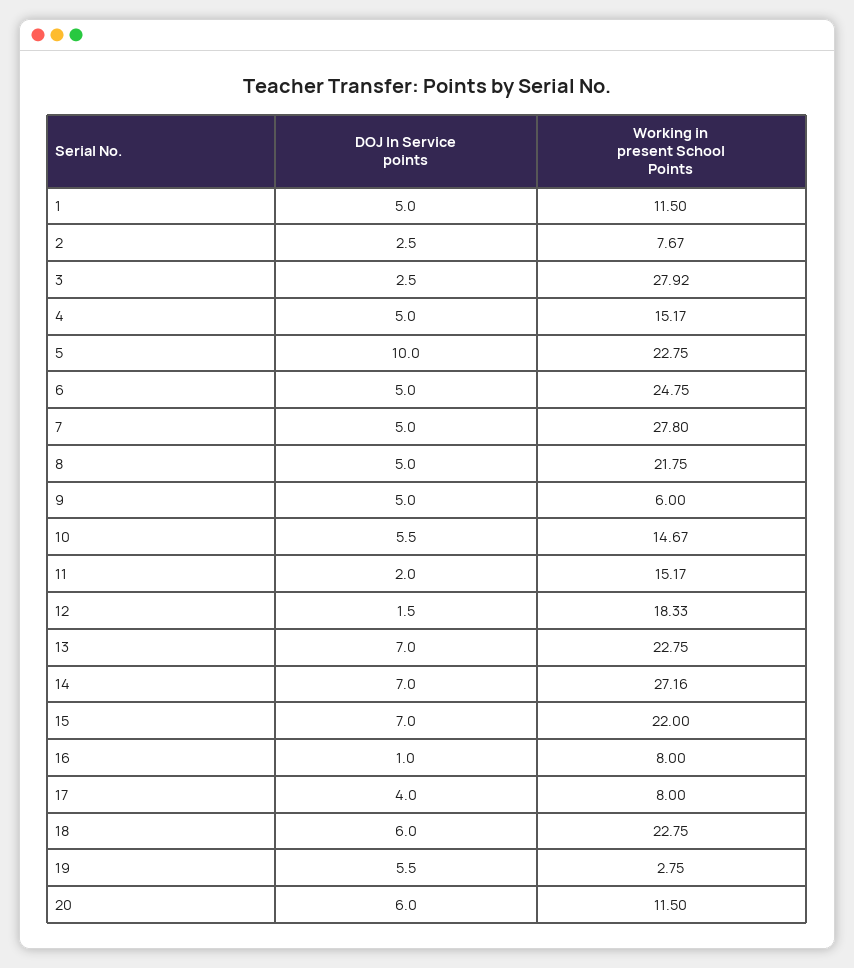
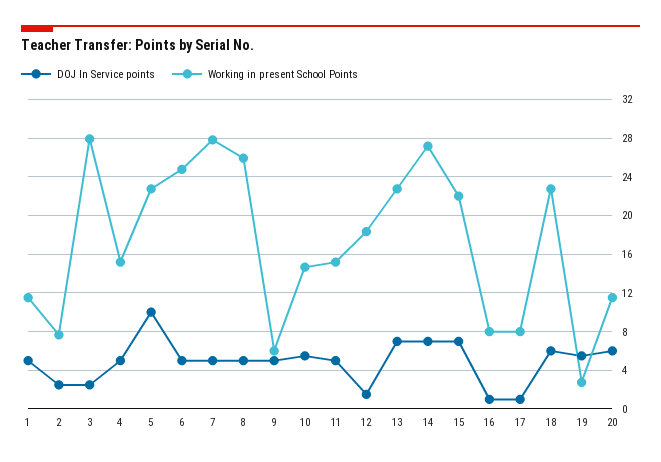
Working in present School Points, 8: 21.75 -> 26
DOJ In Service points, 11: 2 -> 5
DOJ In Service points, 17: 4 -> 1

